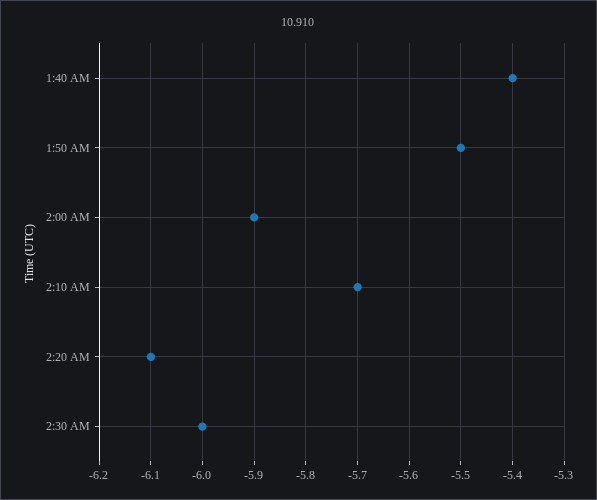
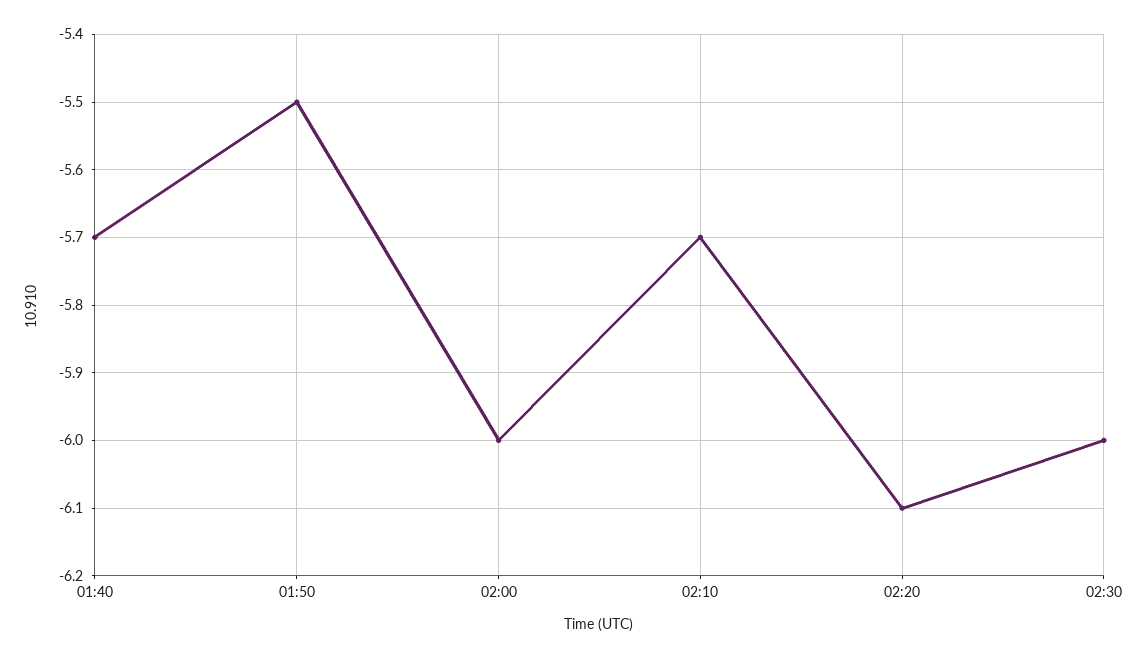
1:40 AM: -5.4 -> -5.7
2:00 AM: -5.9 -> -6

